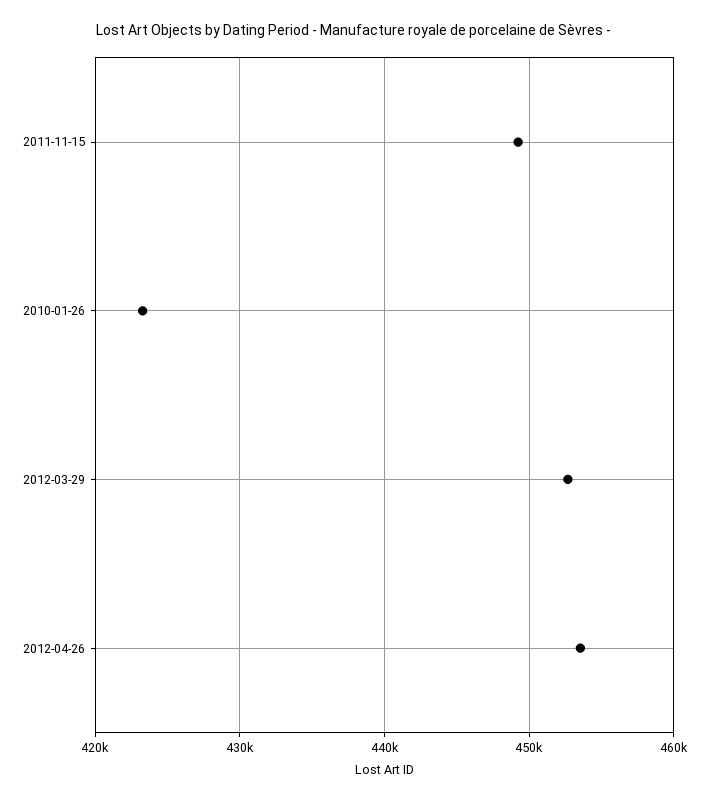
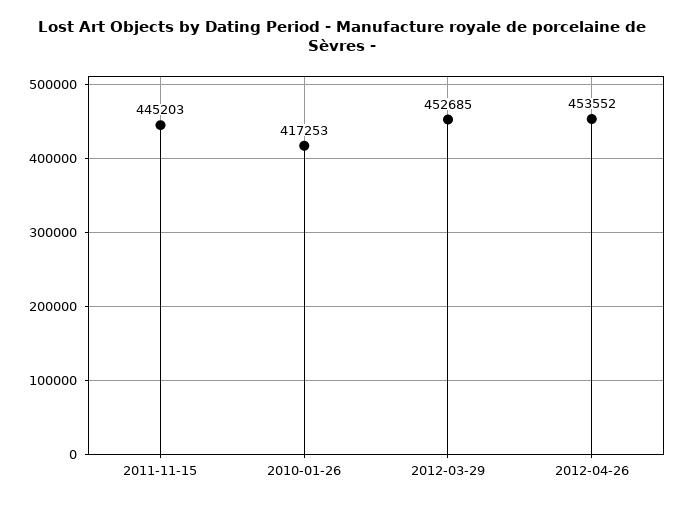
2011-11-15: 449000 -> 445203
2010-01-26: 423000 -> 417253

